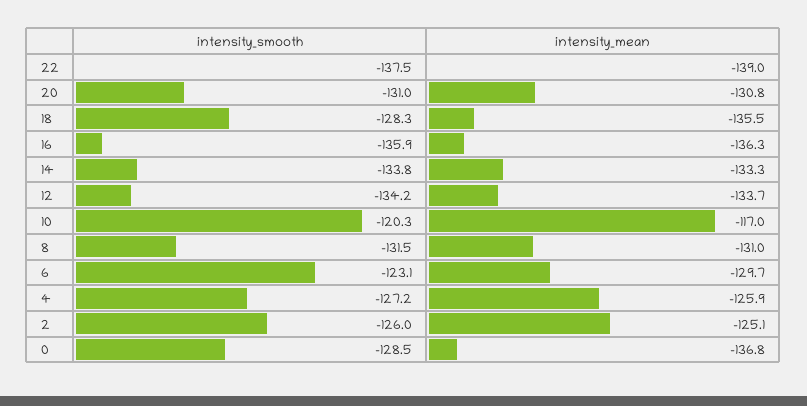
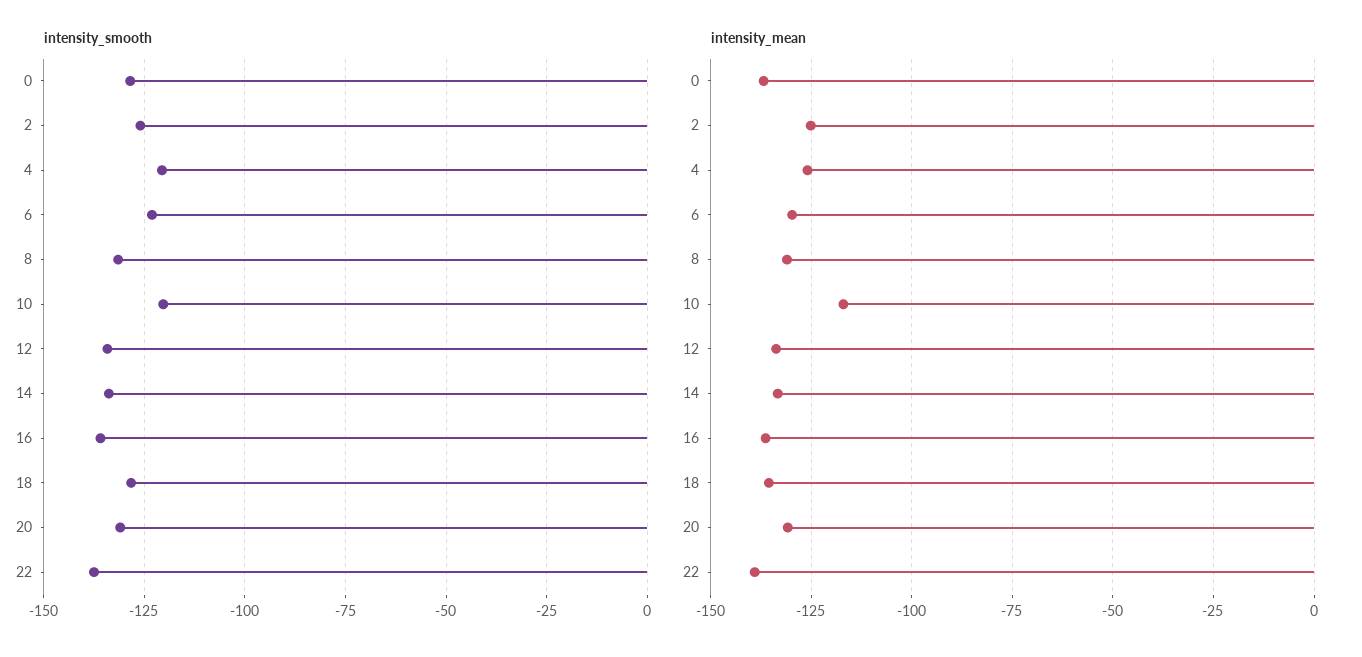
intensity_smooth, 4: -127.2 -> -120

